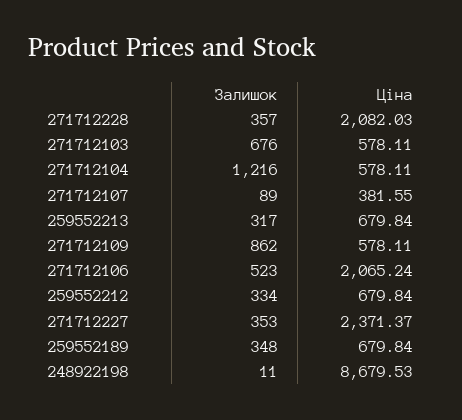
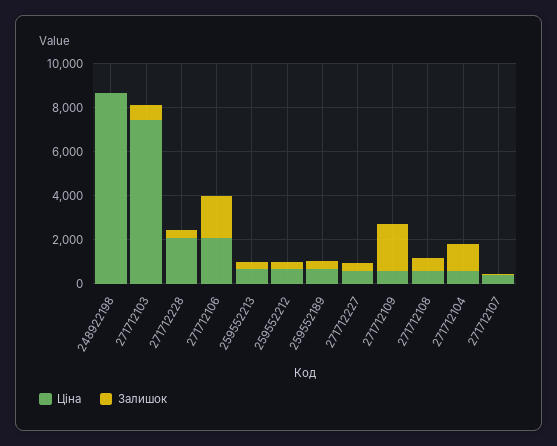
Ціна, 271712103: 578.11 -> 7500
Залишок, 271712109: 862 -> 2000
Залишок, 271712106: 523 -> 2000
Ціна, 271712227: 2371.37 -> 500
Ціна, 271712108: none -> 500
Залишок, 271712108: none -> 500

